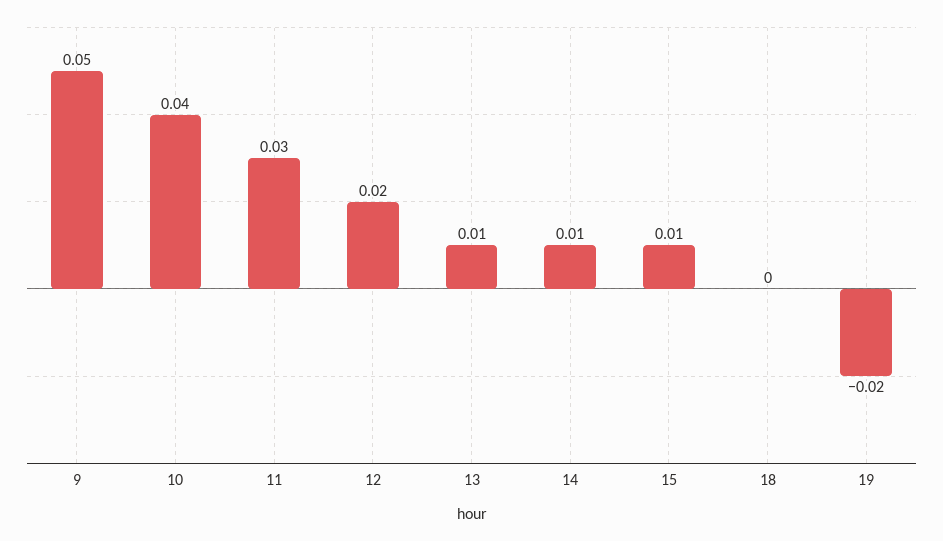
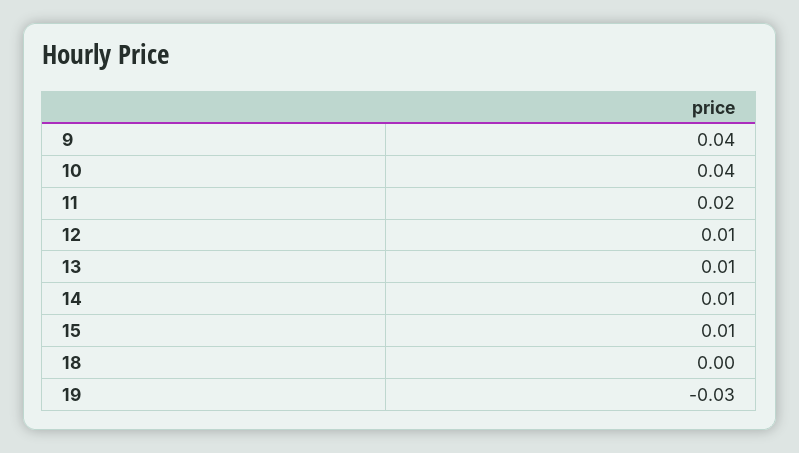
9: 0.05 -> 0.04
11: 0.03 -> 0.02
12: 0.02 -> 0.01
19: -0.02 -> -0.03

